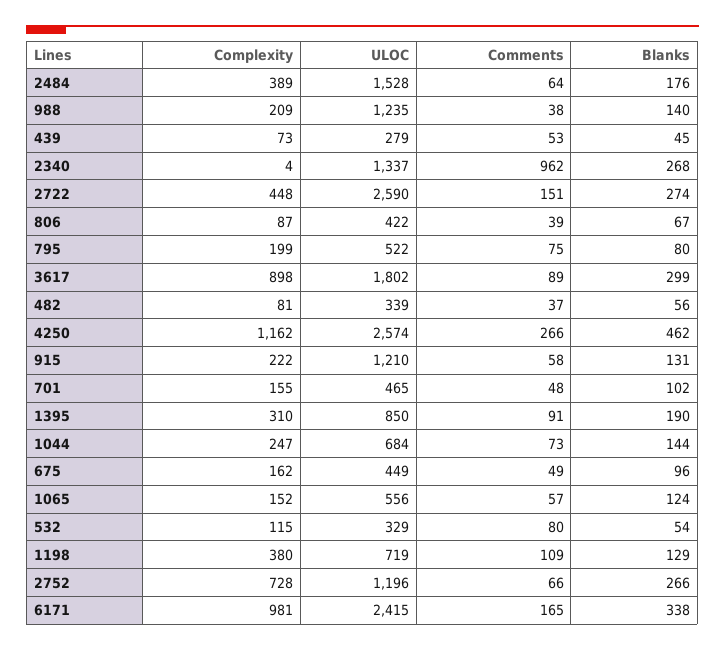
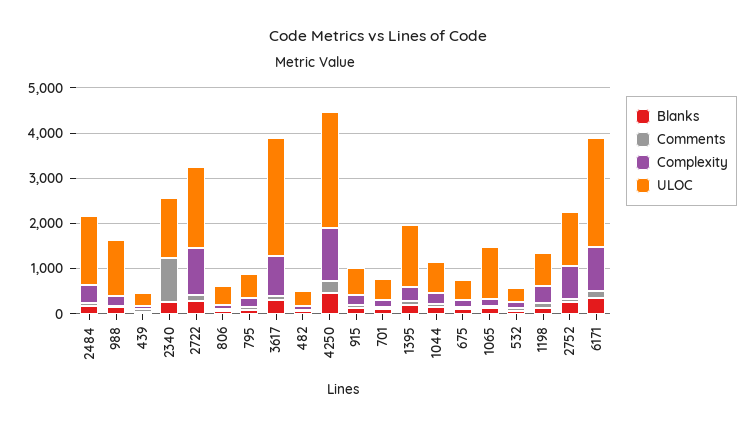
Complexity, 2722: 448 -> 1000
ULOC, 2722: 2590 -> 1800
ULOC, 3617: 1802 -> 2600
ULOC, 915: 1210 -> 600
ULOC, 1395: 850 -> 1400
ULOC, 1065: 556 -> 1200

